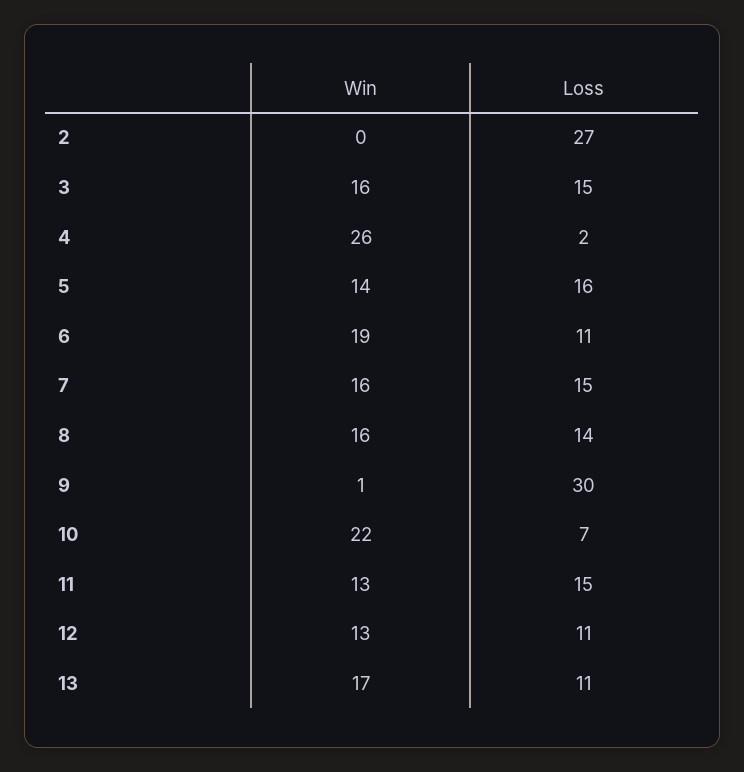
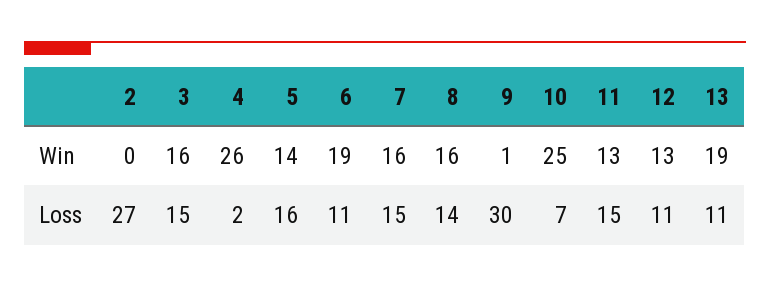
Win, 10: 22 -> 25
Win, 13: 17 -> 19

